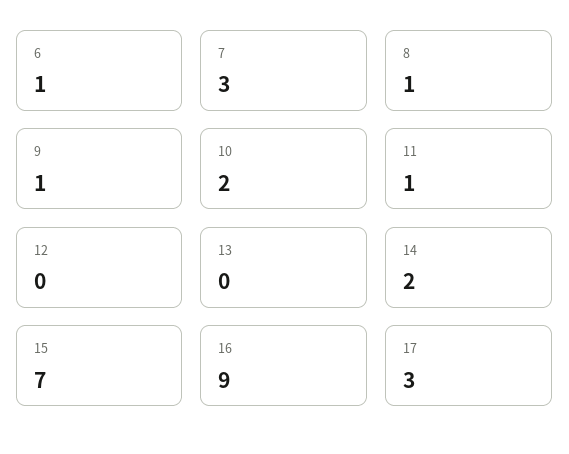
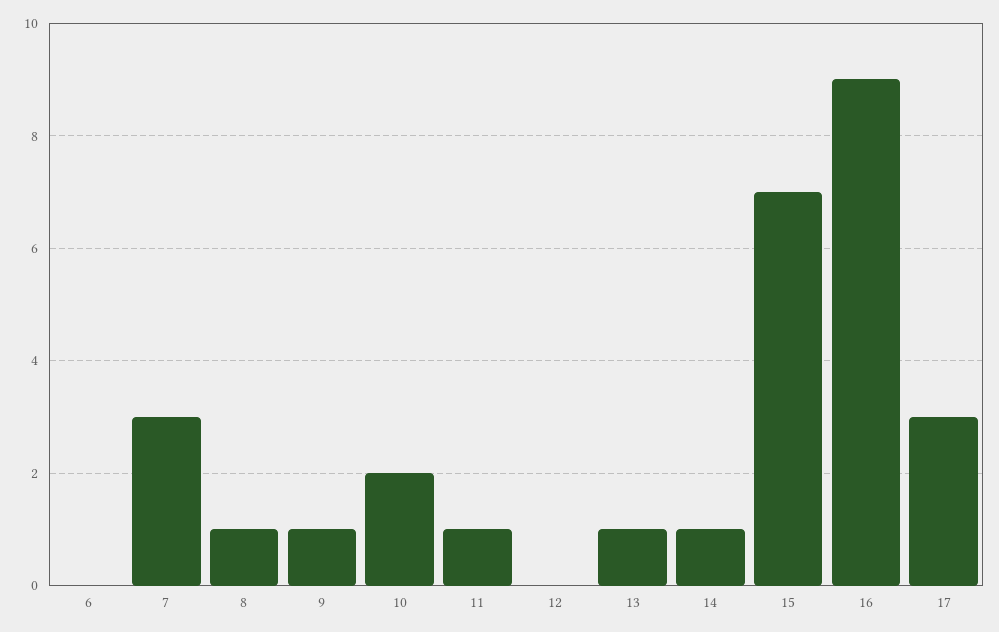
6: 1 -> 0
13: 0 -> 1
14: 2 -> 1

